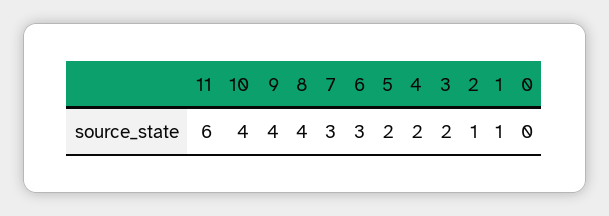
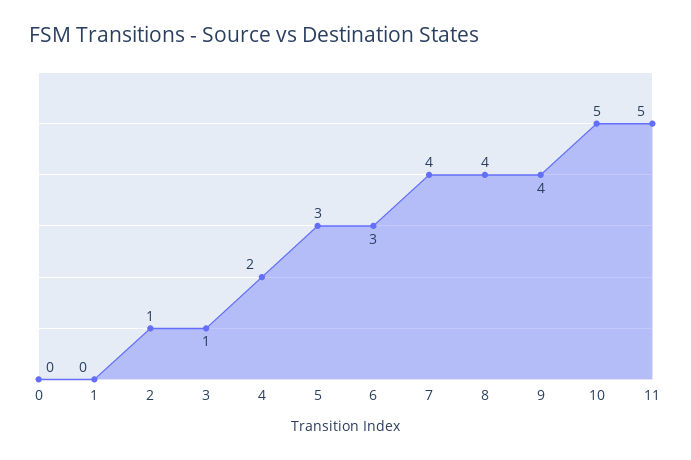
11: 6 -> 5
10: 4 -> 5
7: 3 -> 4
5: 2 -> 3
3: 2 -> 1
1: 1 -> 0

